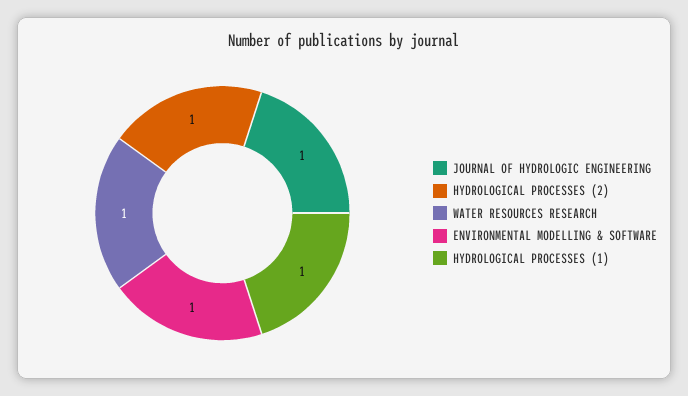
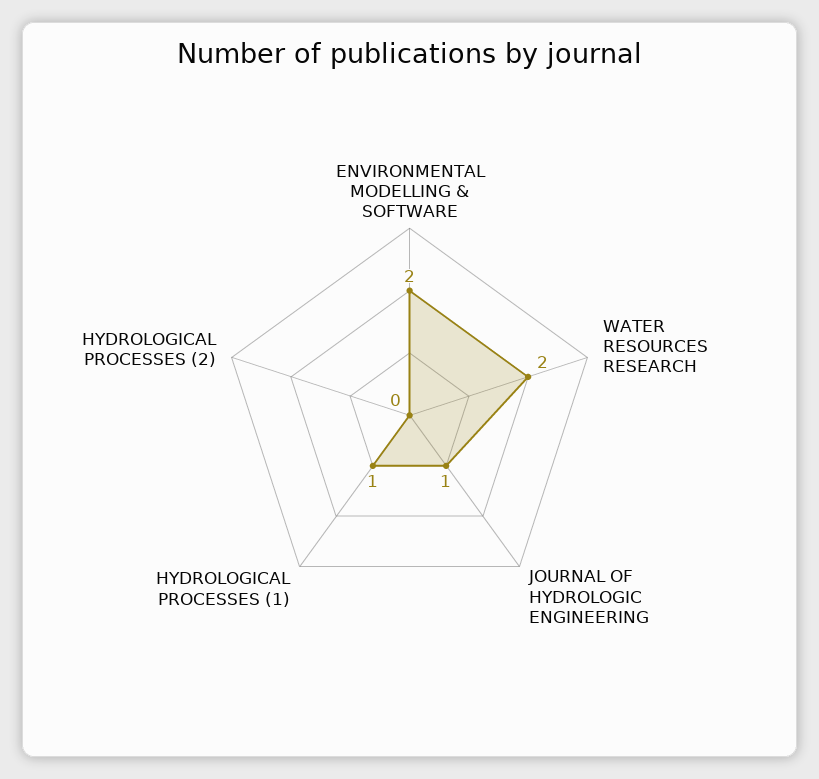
HYDROLOGICAL PROCESSES (2): 1 -> 0
WATER RESOURCES RESEARCH: 1 -> 2
ENVIRONMENTAL MODELLING & SOFTWARE: 1 -> 2

